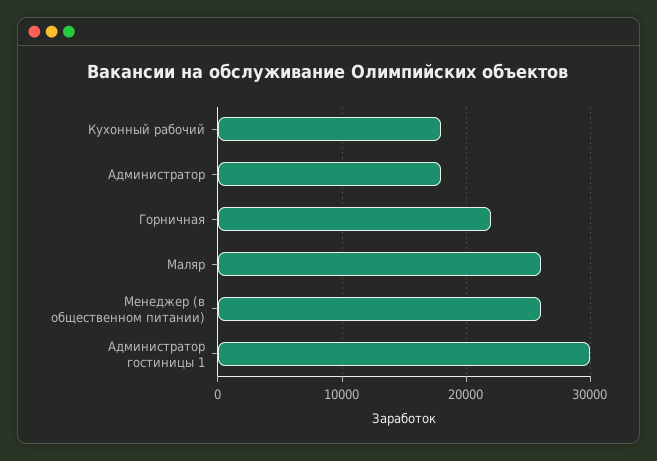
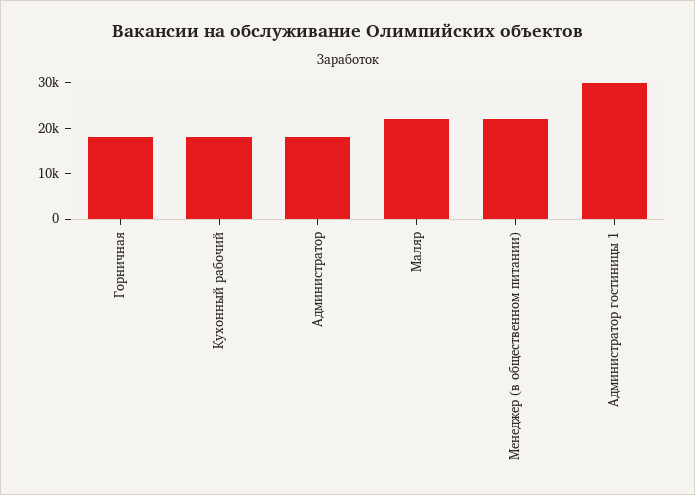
Горничная: 22000 -> 18000
Маляр: 26000 -> 22000
Менеджер (в общественном питании): 26000 -> 22000

